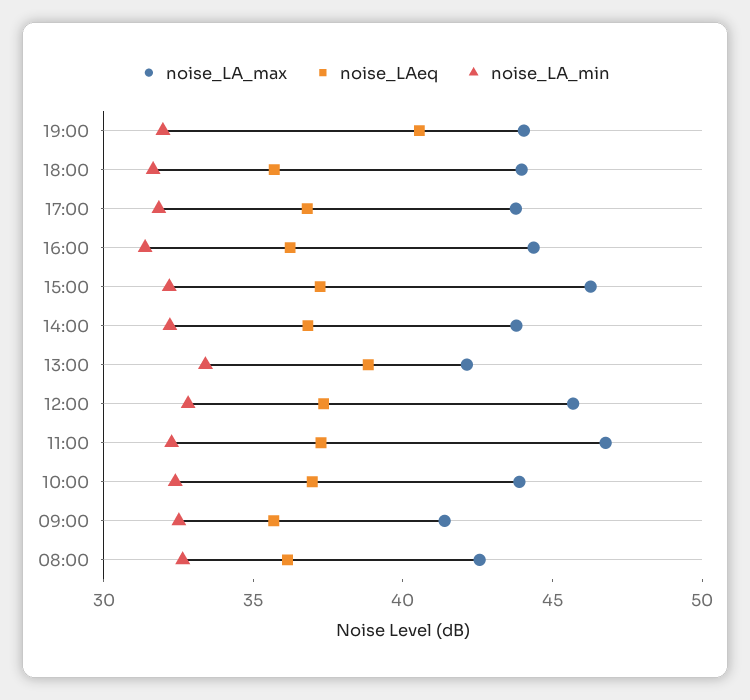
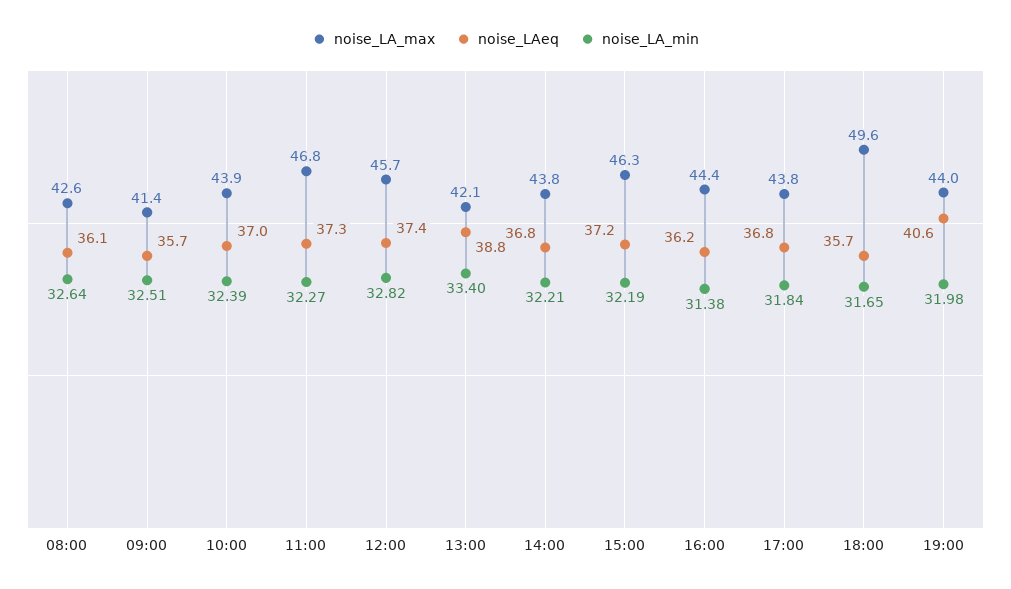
noise_LA_max, 18:00: 44 -> 49.6

